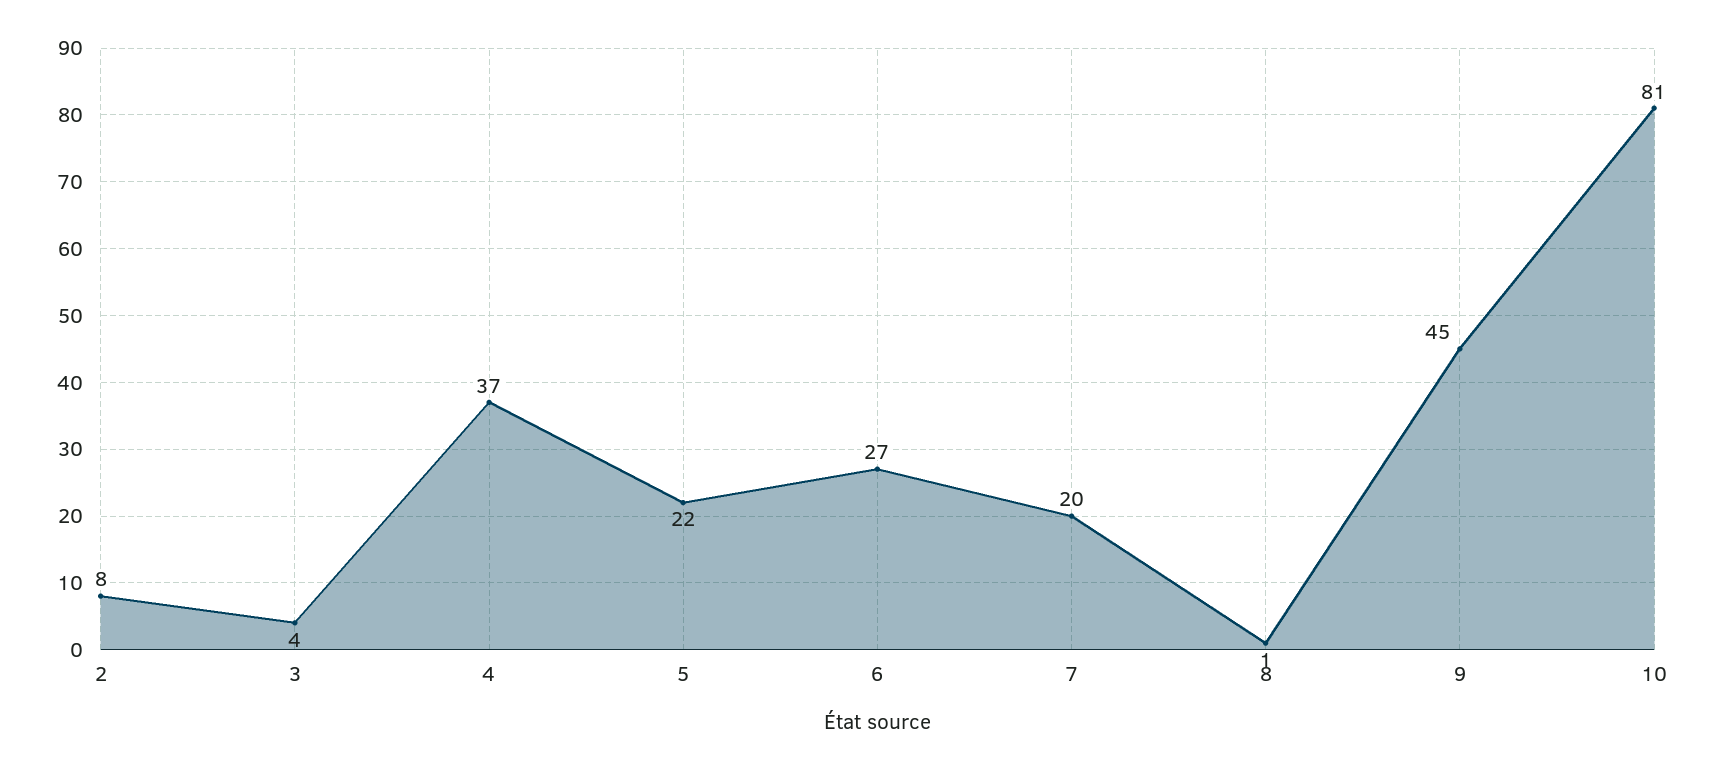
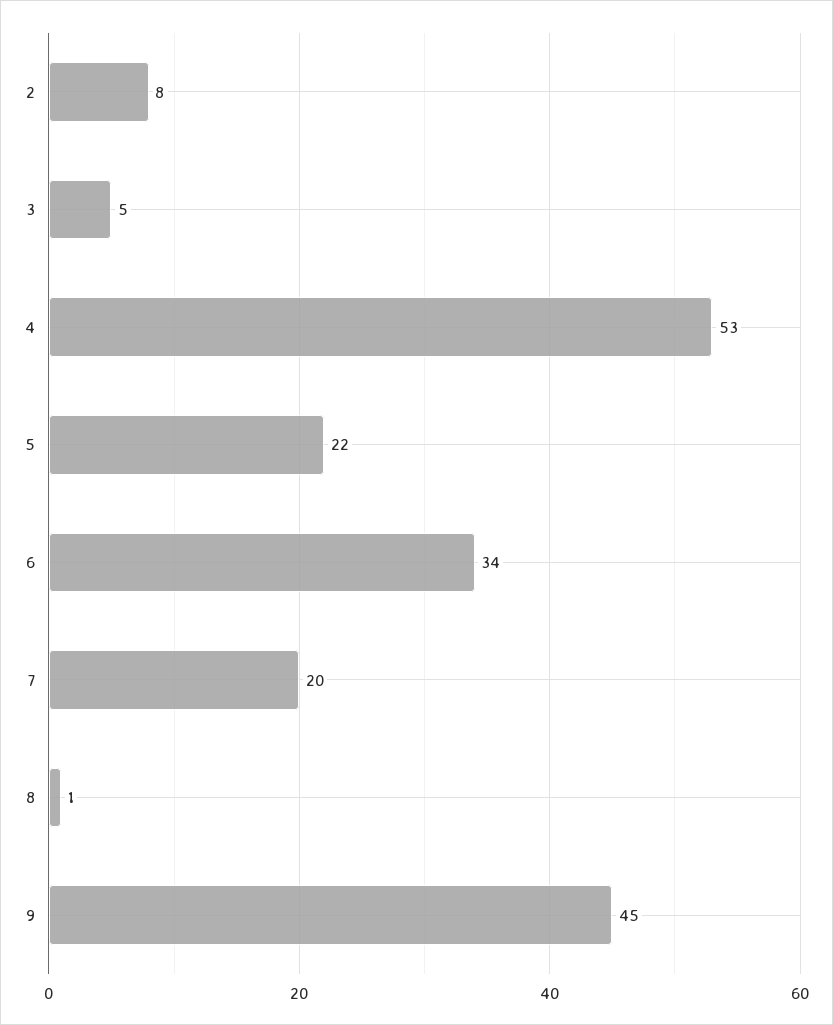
3: 4 -> 5
4: 37 -> 53
6: 27 -> 34
10: 81 -> none

